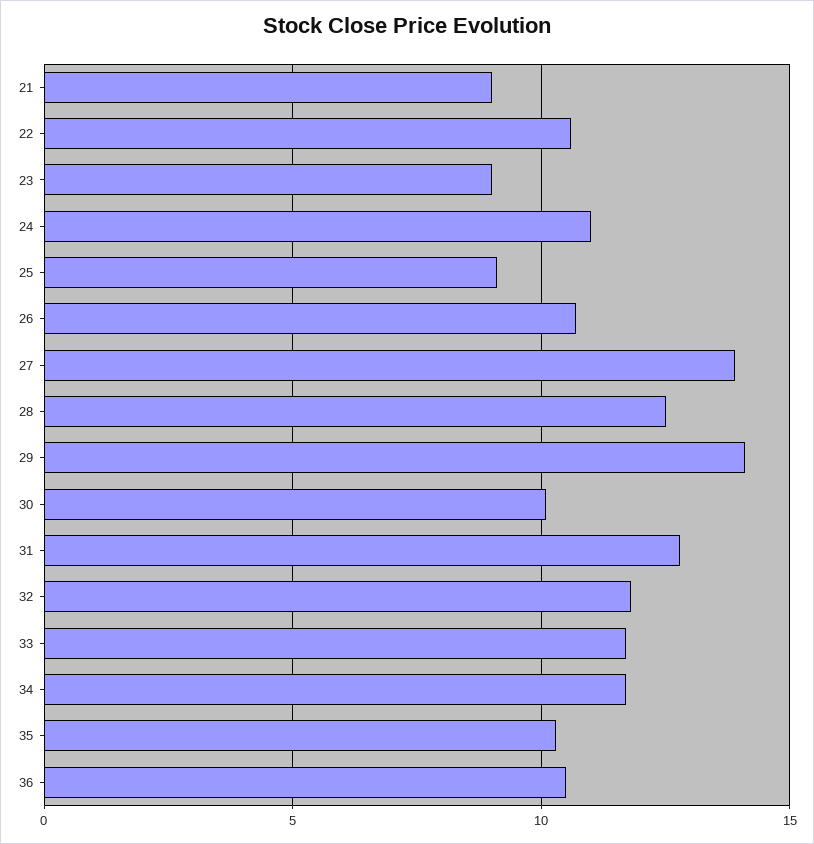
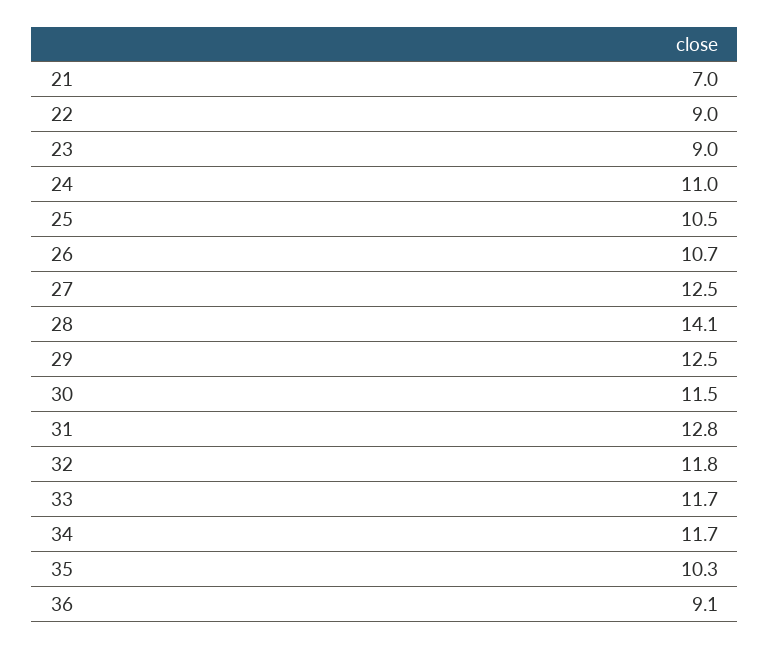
21: 9 -> 7
22: 10.5 -> 9
25: 9 -> 10.5
27: 14 -> 12.5
28: 12.5 -> 14.1
29: 14 -> 12.5
30: 10 -> 11.5
36: 10.5 -> 9.1

